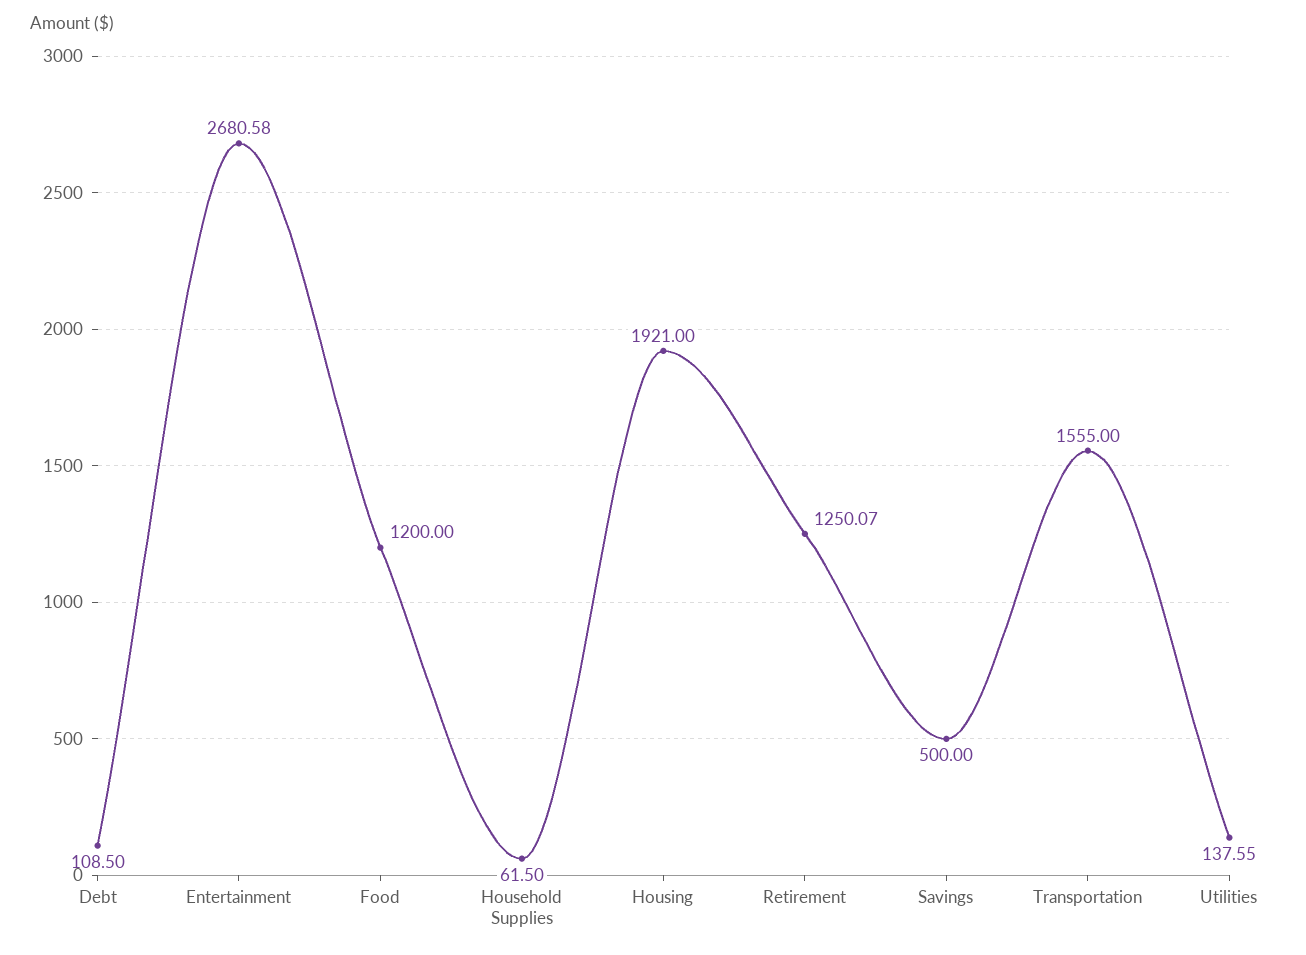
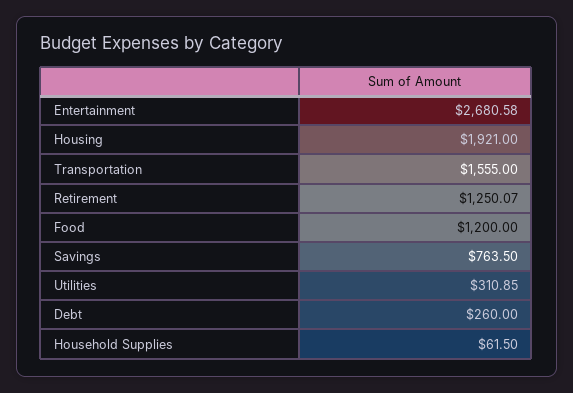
Debt: 108.5 -> 260
Savings: 500 -> 763.5
Utilities: 137.55 -> 310.85

